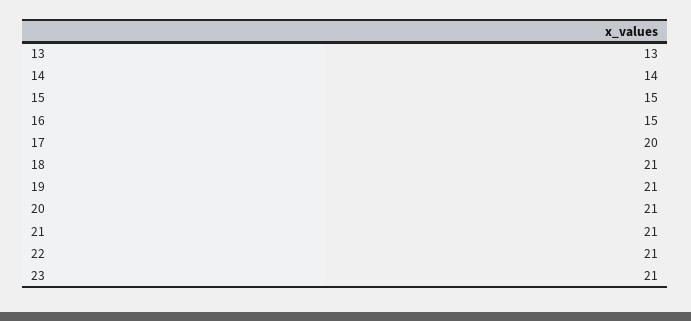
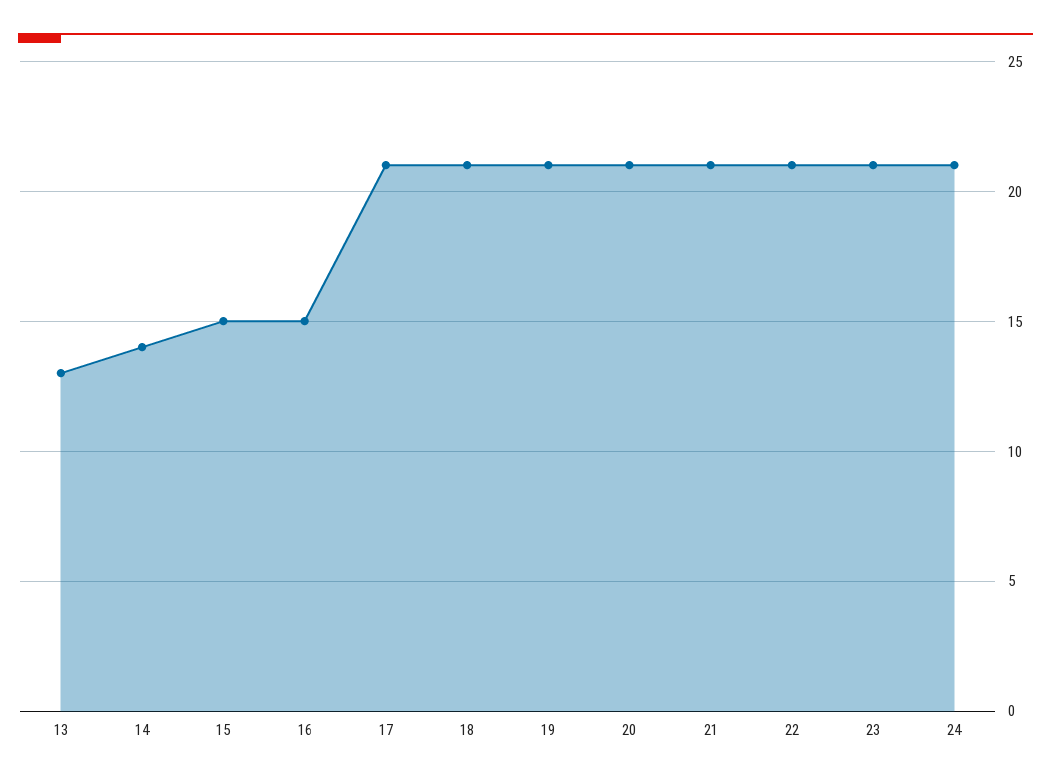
17: 20 -> 21
24: none -> 21

